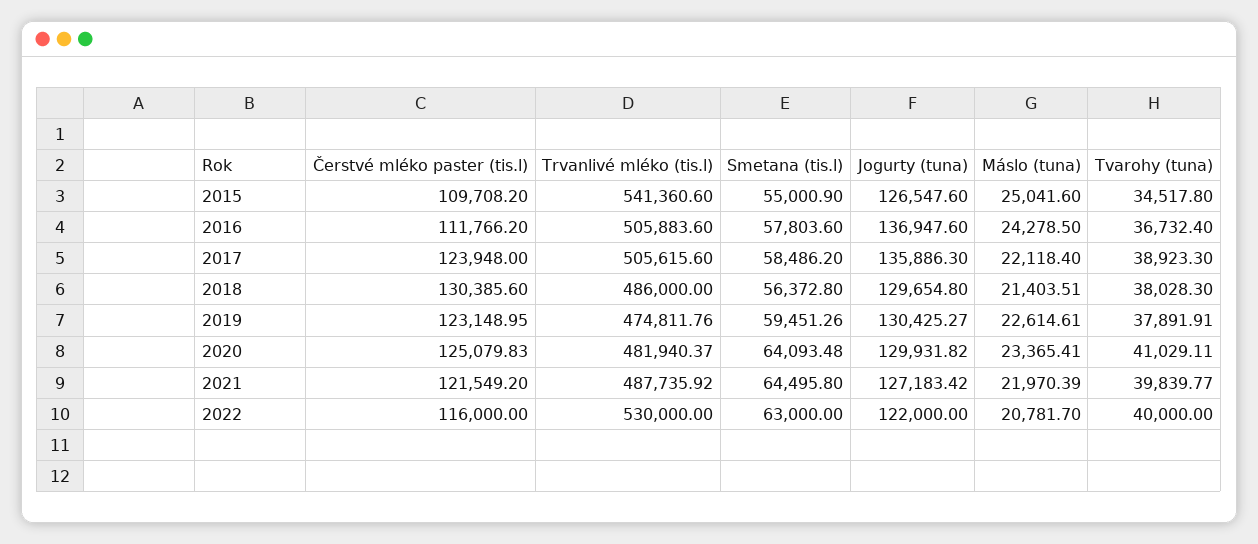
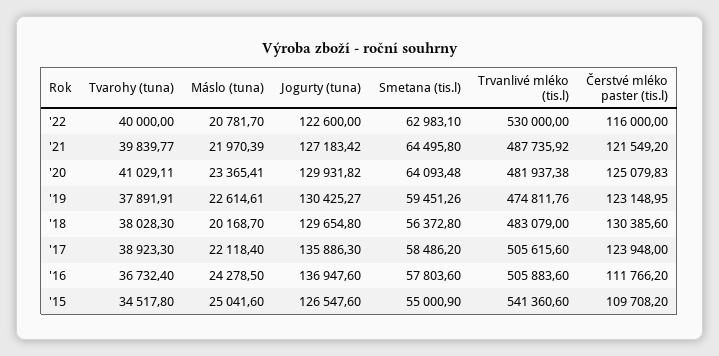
Trvanlivé mléko (tis.l), 2018: 486000 -> 483079
Máslo (tuna), 2018: 21403.51 -> 20168.7
Trvanlivé mléko (tis.l), 2020: 481940.37 -> 481937.38
Smetana (tis.l), 2022: 63000 -> 62983.1
Jogurty (tuna), 2022: 122000 -> 122600

